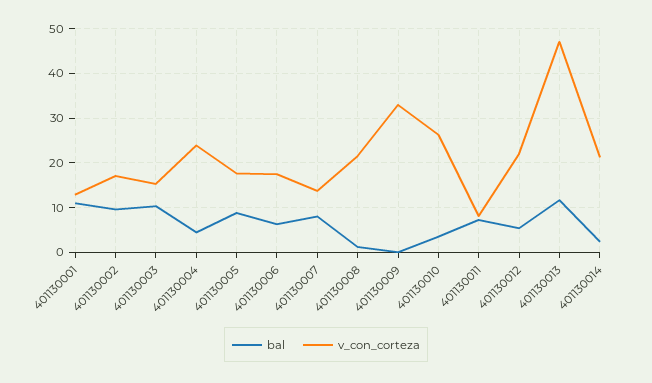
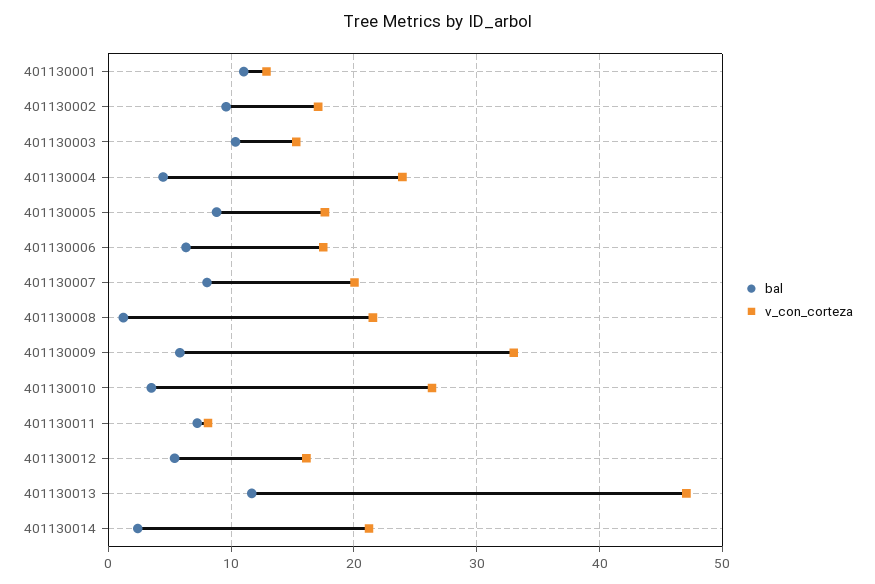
v_con_corteza, 401130007: 14 -> 20
bal, 401130009: 0 -> 6
v_con_corteza, 401130012: 22 -> 16

